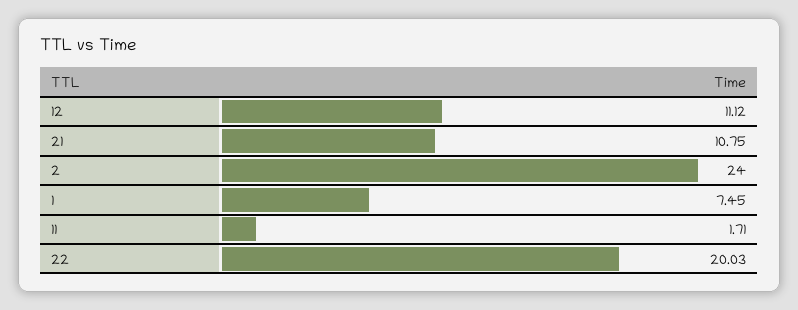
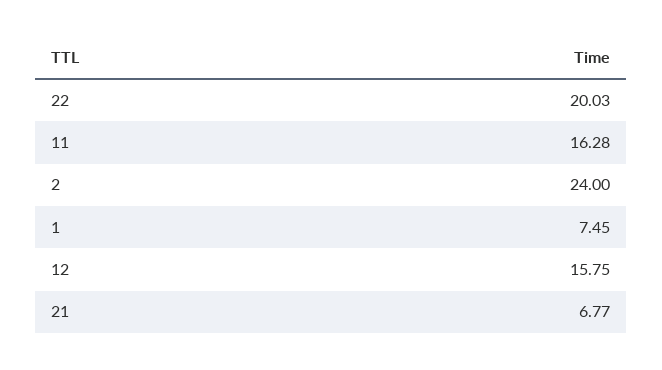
12: 11.12 -> 15.75
21: 10.75 -> 6.77
11: 1.71 -> 16.28

